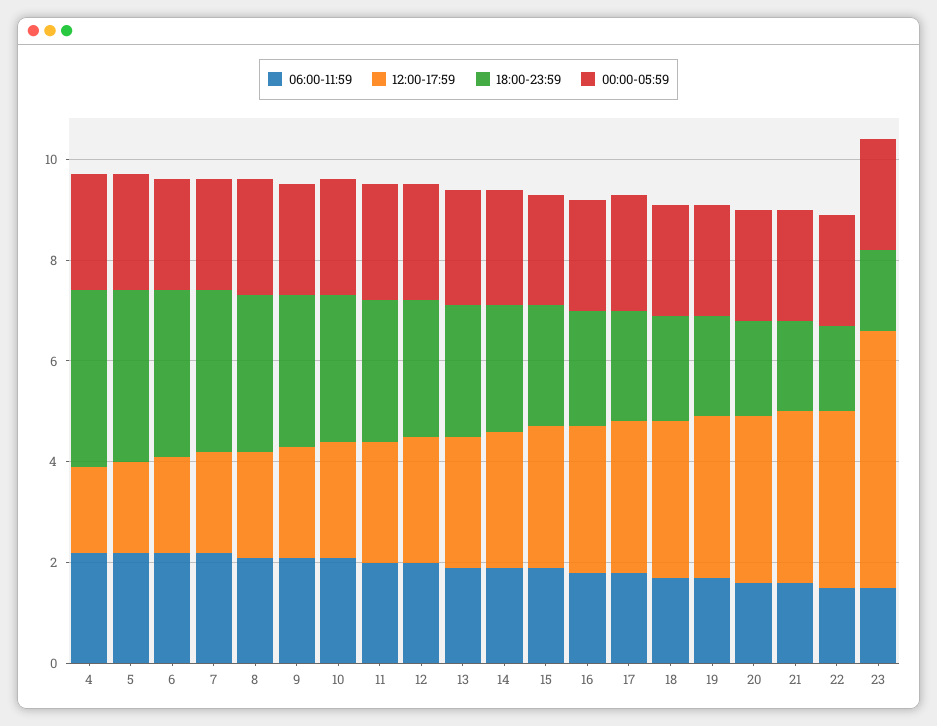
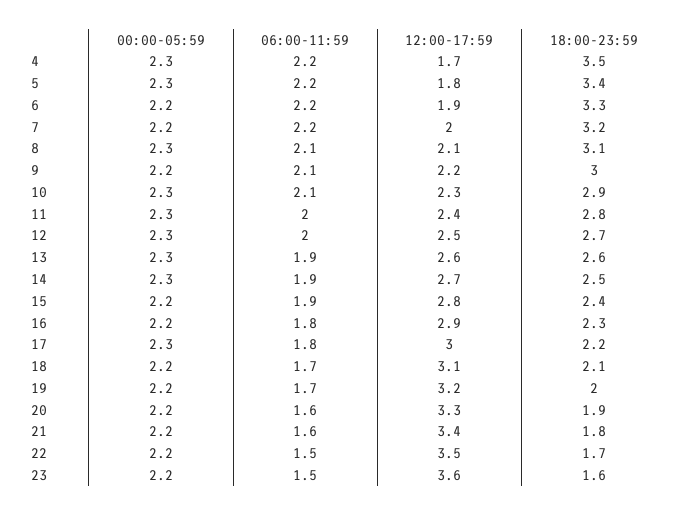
12:00-17:59, 23: 5 -> 3.6

